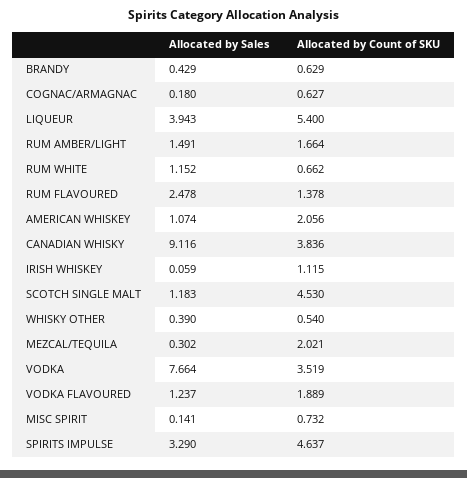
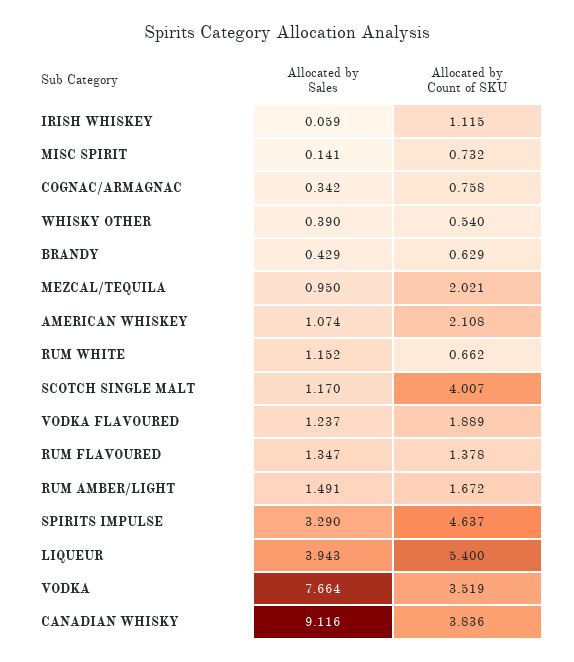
Allocated by Sales, COGNAC/ARMAGNAC: 0.18 -> 0.342
Allocated by Count of SKU, COGNAC/ARMAGNAC: 0.627 -> 0.758
Allocated by Count of SKU, RUM AMBER/LIGHT: 1.664 -> 1.672
Allocated by Sales, RUM FLAVOURED: 2.478 -> 1.347
Allocated by Count of SKU, AMERICAN WHISKEY: 2.056 -> 2.108
Allocated by Sales, SCOTCH SINGLE MALT: 1.183 -> 1.17
Allocated by Count of SKU, SCOTCH SINGLE MALT: 4.53 -> 4.007
Allocated by Sales, MEZCAL/TEQUILA: 0.302 -> 0.95

